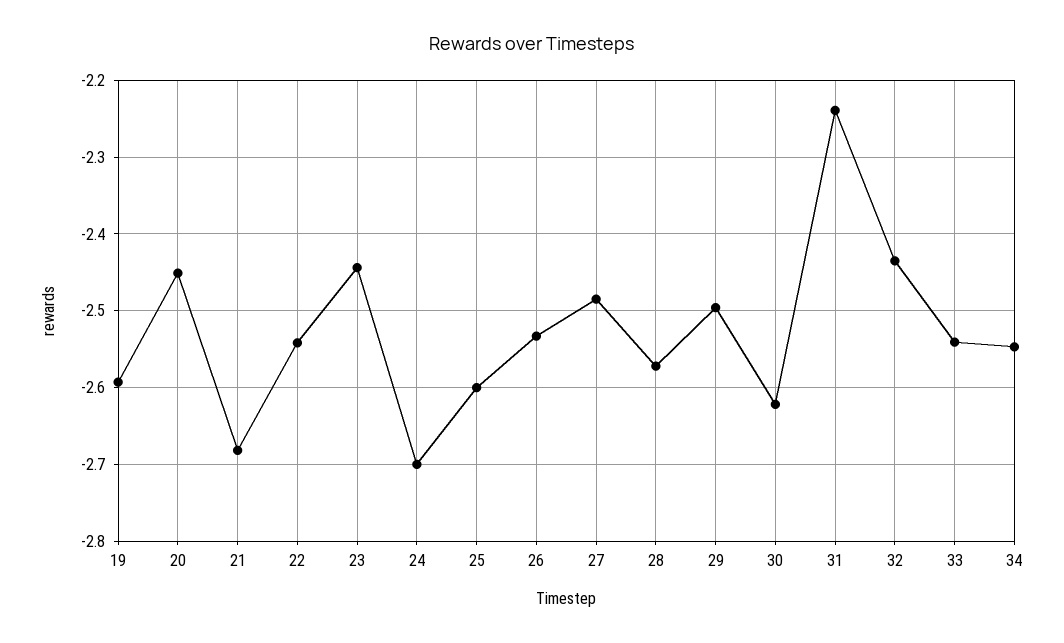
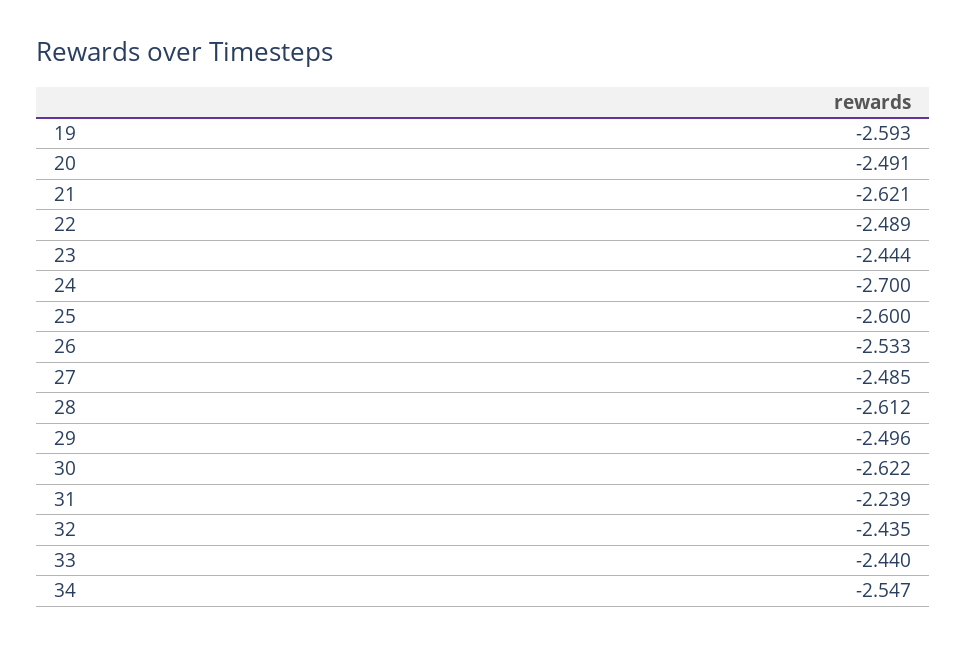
20: -2.45 -> -2.491
21: -2.68 -> -2.621
22: -2.54 -> -2.489
28: -2.57 -> -2.612
33: -2.54 -> -2.44

